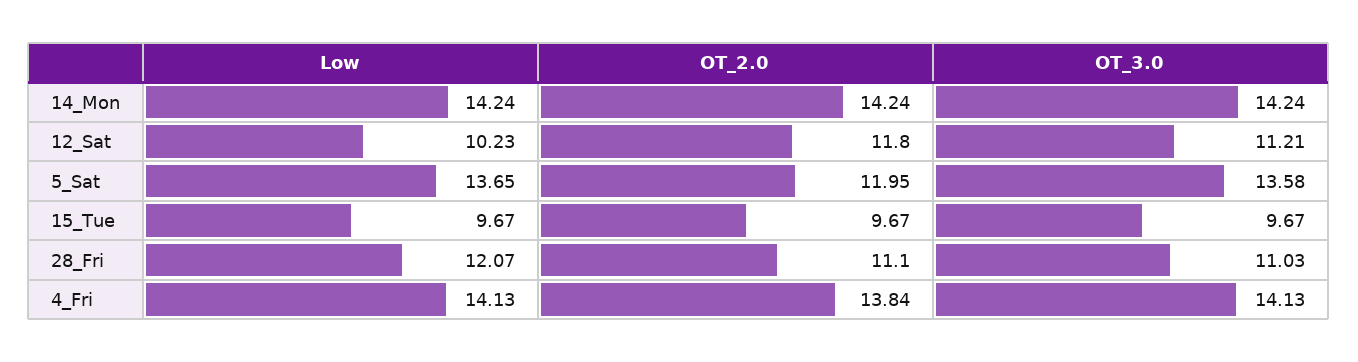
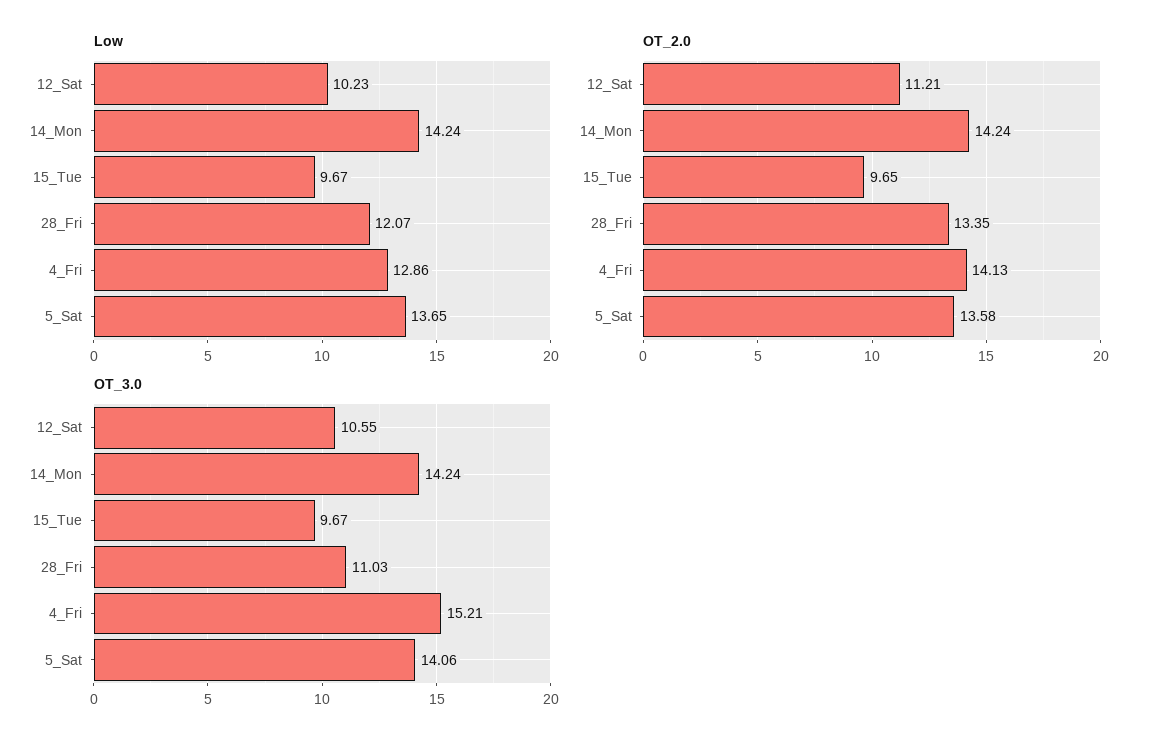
OT_2.0, 12_Sat: 11.8 -> 11.21
OT_3.0, 12_Sat: 11.21 -> 10.55
OT_2.0, 5_Sat: 11.95 -> 13.58
OT_3.0, 5_Sat: 13.58 -> 14.06
OT_2.0, 15_Tue: 9.67 -> 9.65
OT_2.0, 28_Fri: 11.1 -> 13.35
Low, 4_Fri: 14.13 -> 12.86
OT_2.0, 4_Fri: 13.84 -> 14.13
OT_3.0, 4_Fri: 14.13 -> 15.21

